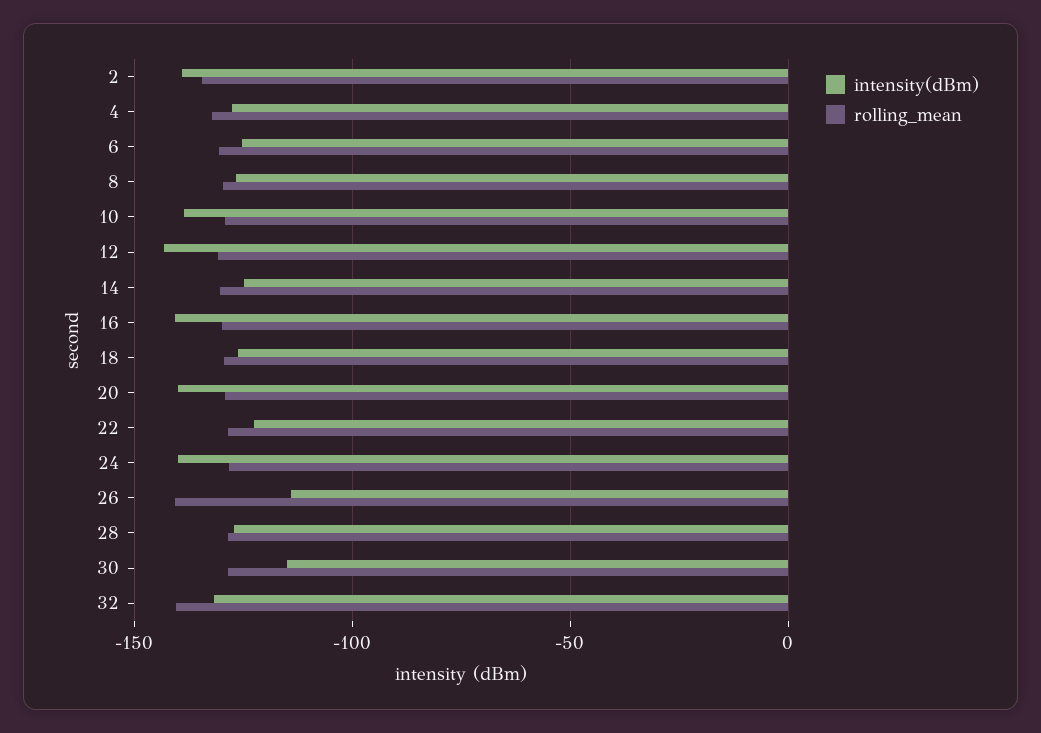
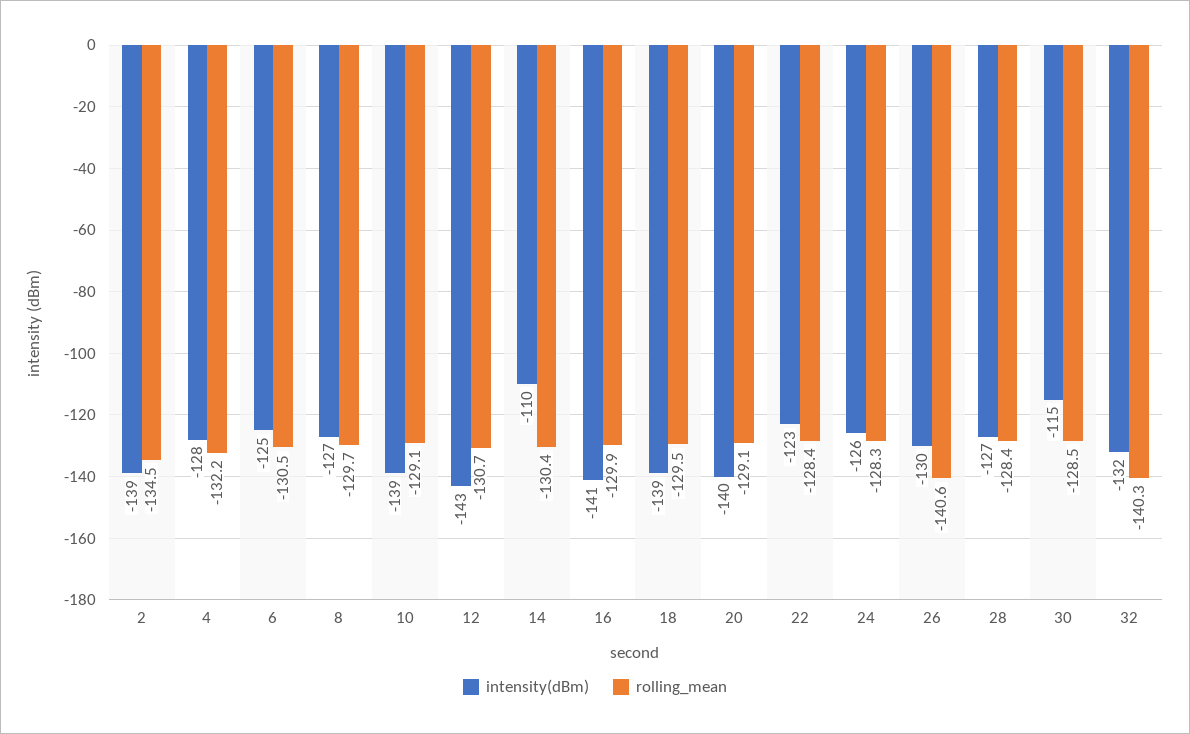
intensity(dBm), 14: -125 -> -110
intensity(dBm), 18: -125 -> -139
intensity(dBm), 24: -140 -> -126
intensity(dBm), 26: -115 -> -130

